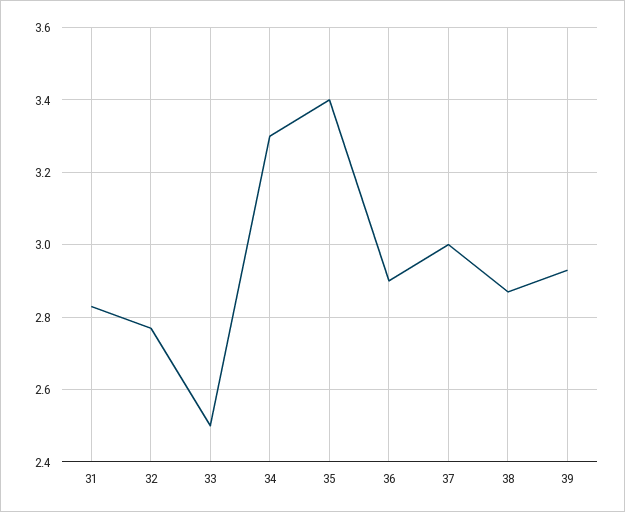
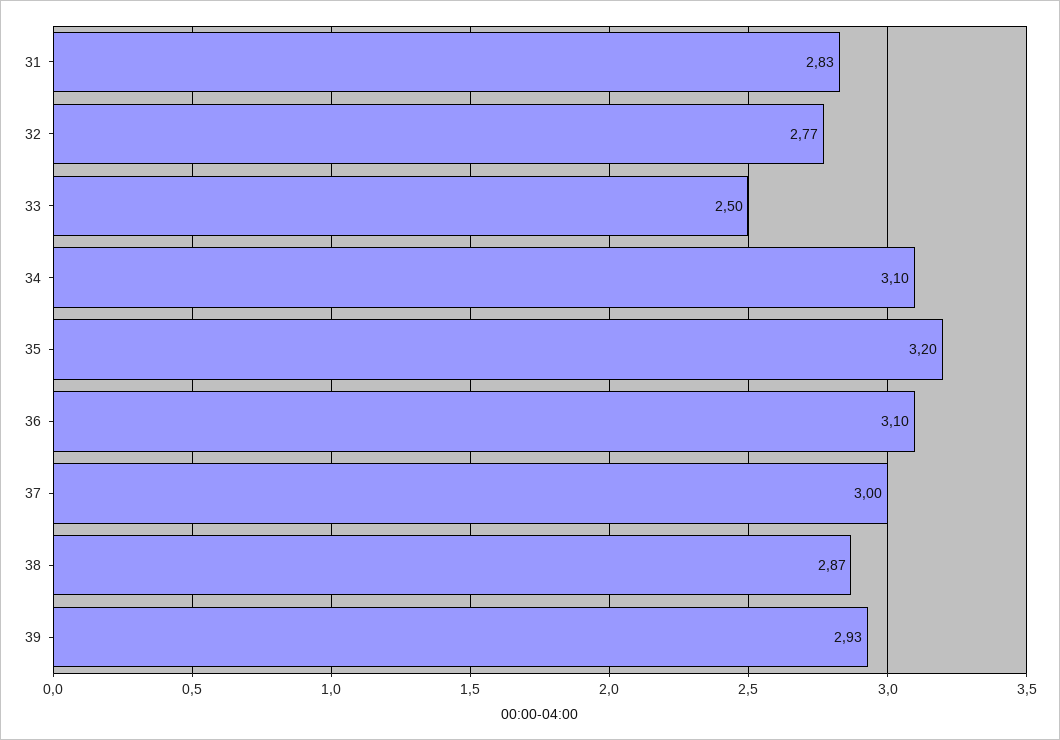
34: 3.3 -> 3.1
35: 3.4 -> 3.2
36: 2.9 -> 3.1

